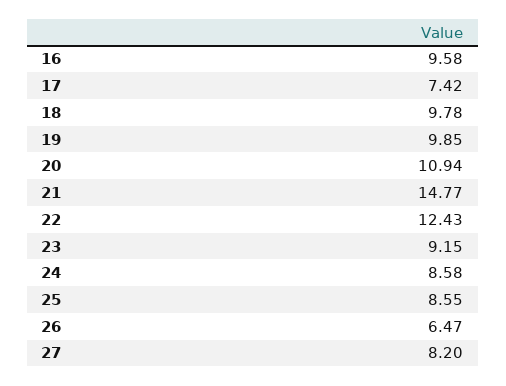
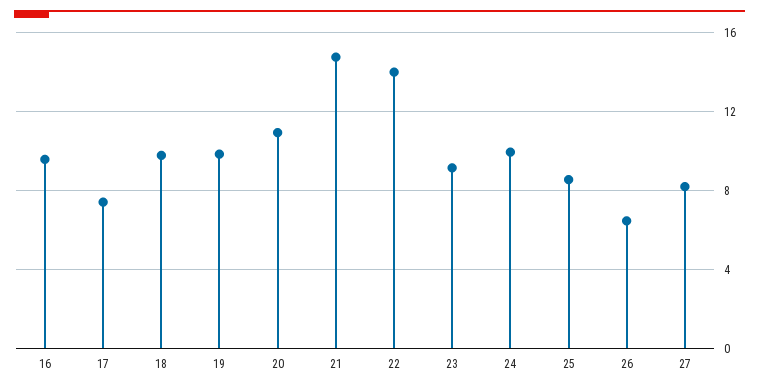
22: 12.43 -> 14
24: 8.58 -> 10

